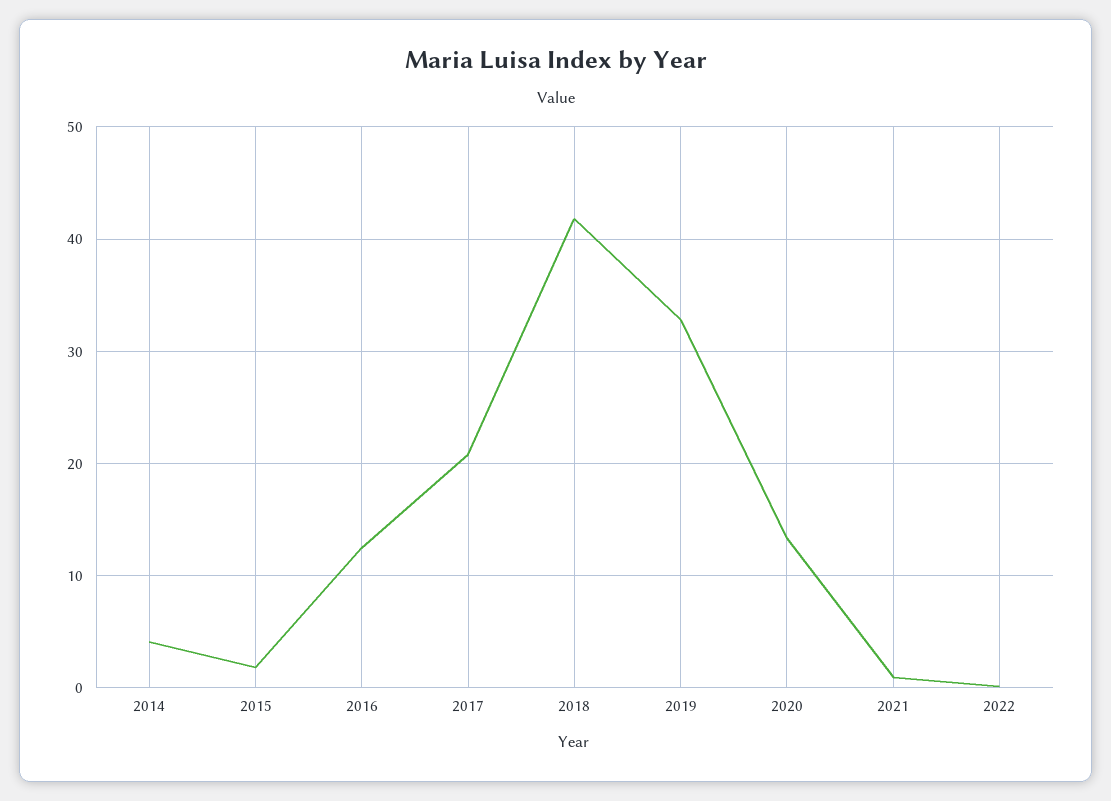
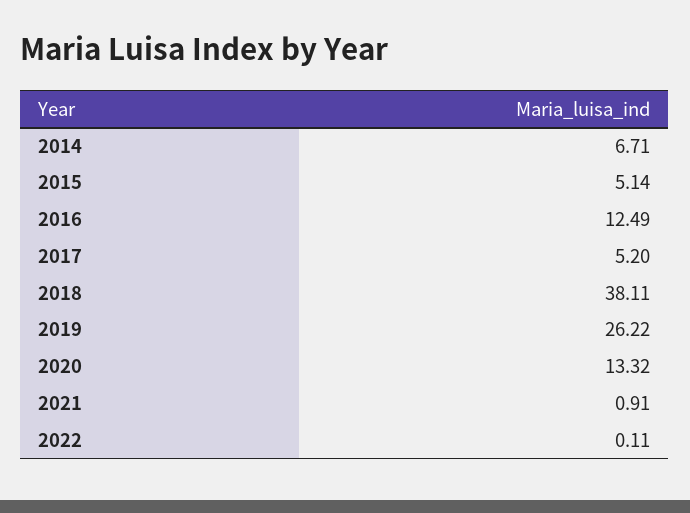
2014: 4 -> 6.71
2015: 2 -> 5.14
2017: 21 -> 5.2
2018: 42 -> 38.11
2019: 33 -> 26.22

